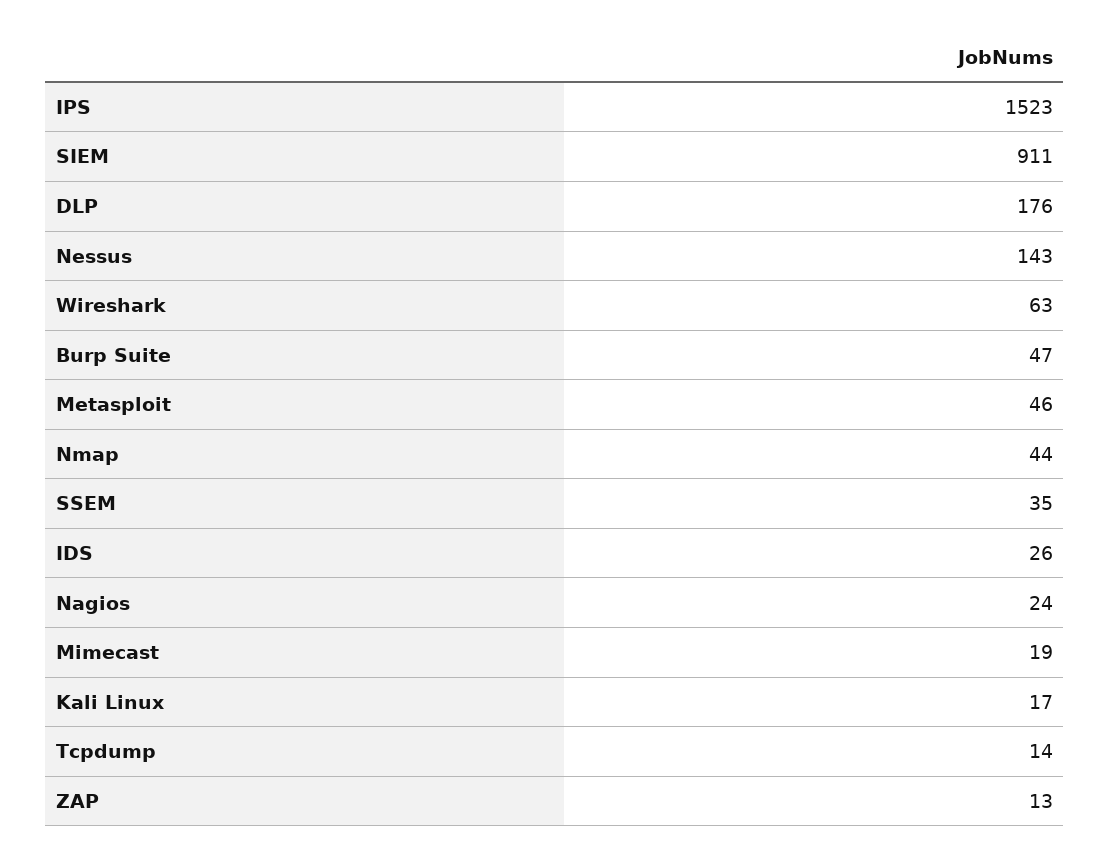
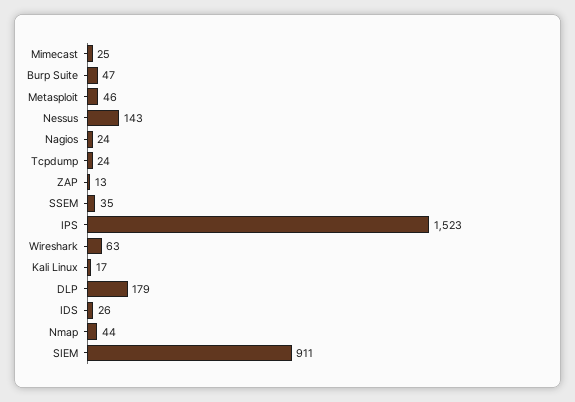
DLP: 176 -> 179
Mimecast: 19 -> 25
Tcpdump: 14 -> 24

